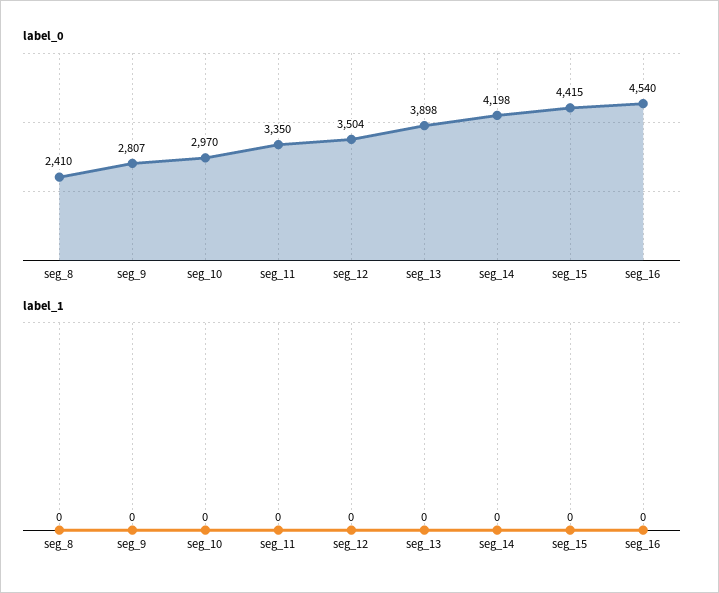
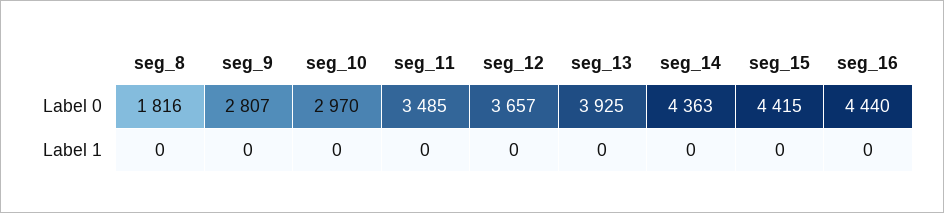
label_0, seg_8: 2410 -> 1816
label_0, seg_11: 3350 -> 3485
label_0, seg_12: 3504 -> 3657
label_0, seg_13: 3898 -> 3925
label_0, seg_14: 4198 -> 4363
label_0, seg_16: 4540 -> 4440

